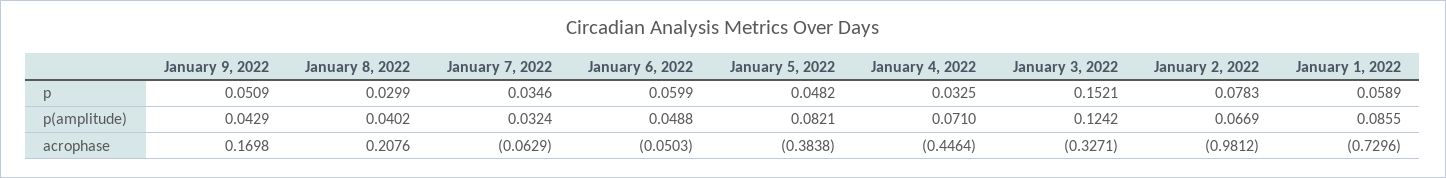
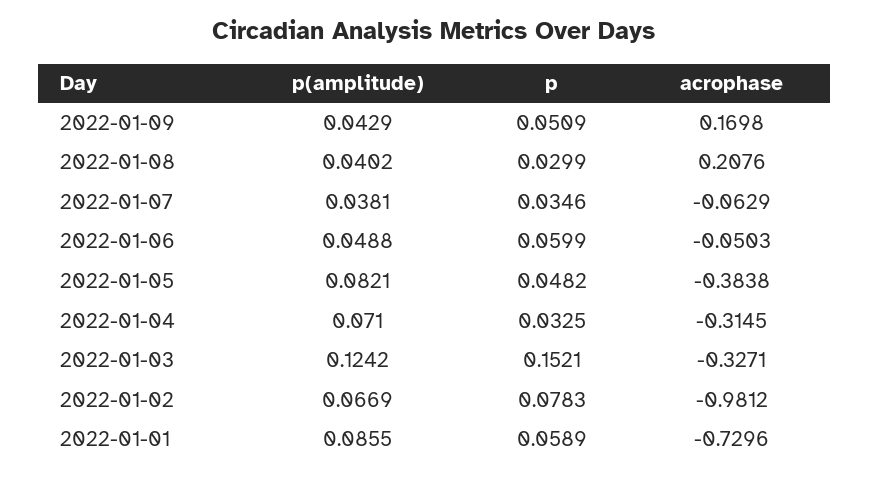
January 7, 2022, p(amplitude): 0.0324 -> 0.0381
January 4, 2022, acrophase: -0.4464 -> -0.3145

